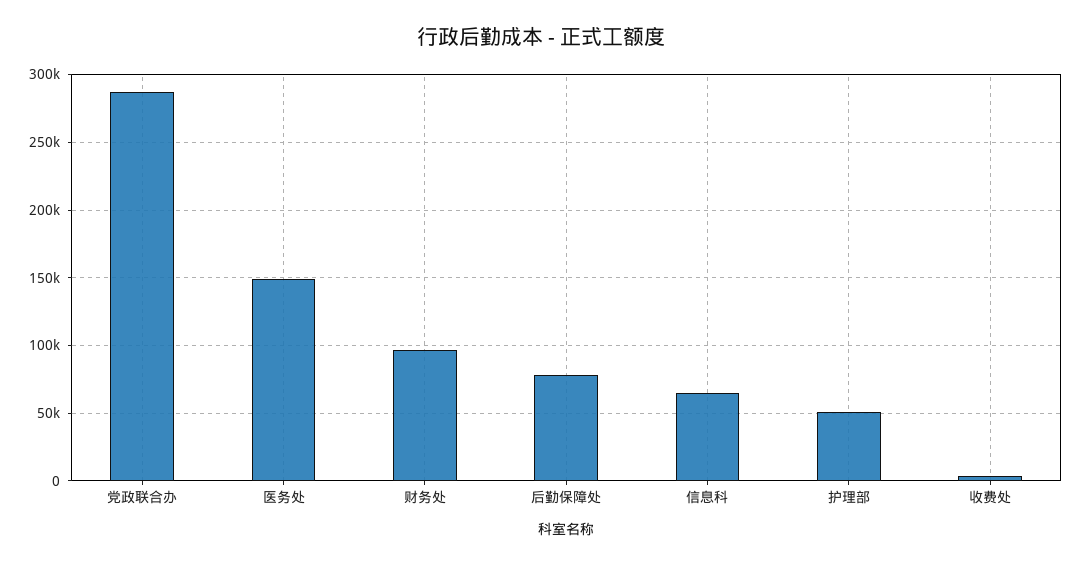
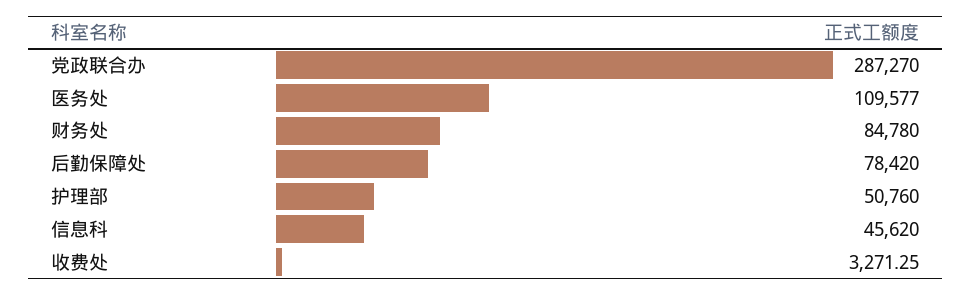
医务处: 150000 -> 109577
财务处: 95000 -> 84780
信息科: 65000 -> 45620

